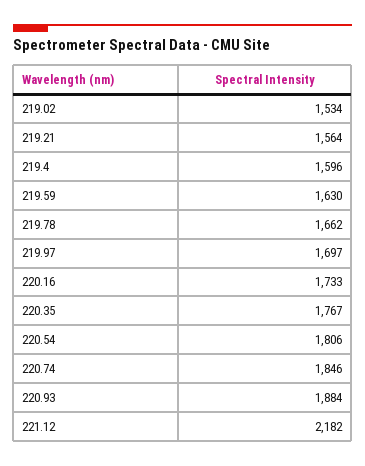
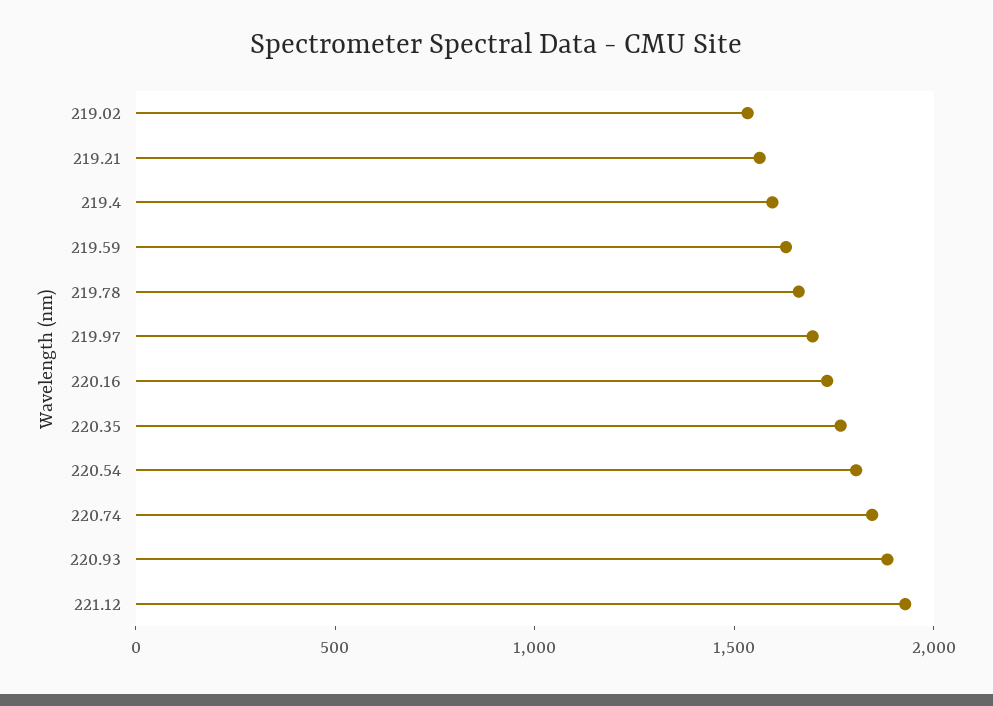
221.12: 2182 -> 1900

